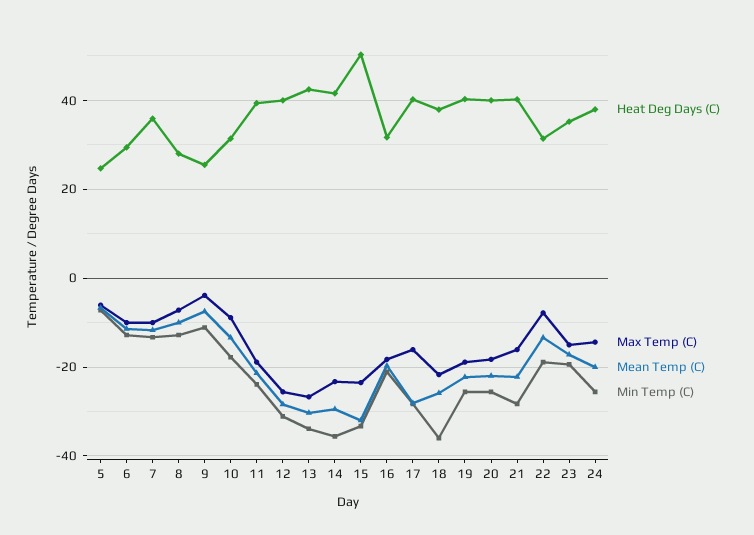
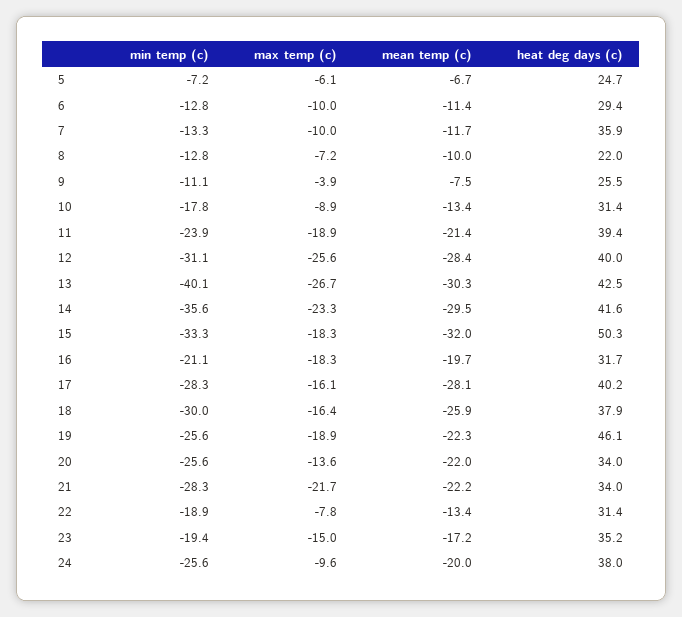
Heat Deg Days (C), 8: 28 -> 22
Min Temp (C), 13: -34 -> -40.1
Max Temp (C), 15: -24 -> -18.3
Max Temp (C), 18: -22 -> -16.4
Min Temp (C), 18: -36 -> -30
Heat Deg Days (C), 19: 40 -> 46.1
Heat Deg Days (C), 20: 40 -> 34
Max Temp (C), 20: -18 -> -13.6
Heat Deg Days (C), 21: 40 -> 34
Max Temp (C), 21: -16 -> -21.7
Max Temp (C), 24: -14 -> -9.6

